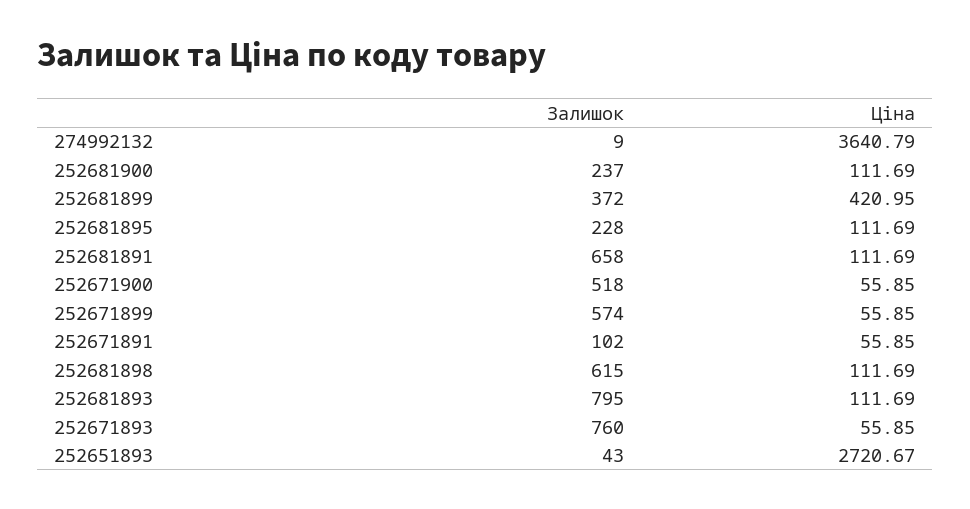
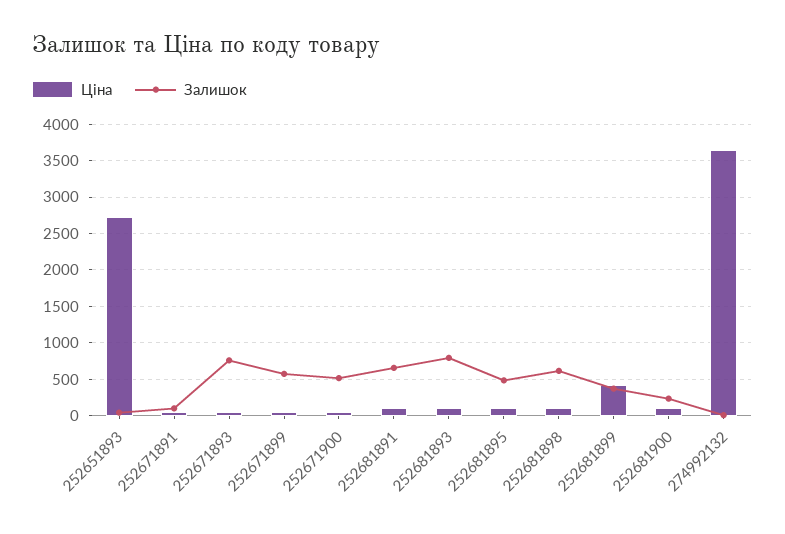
Залишок, 252681895: 228 -> 500

